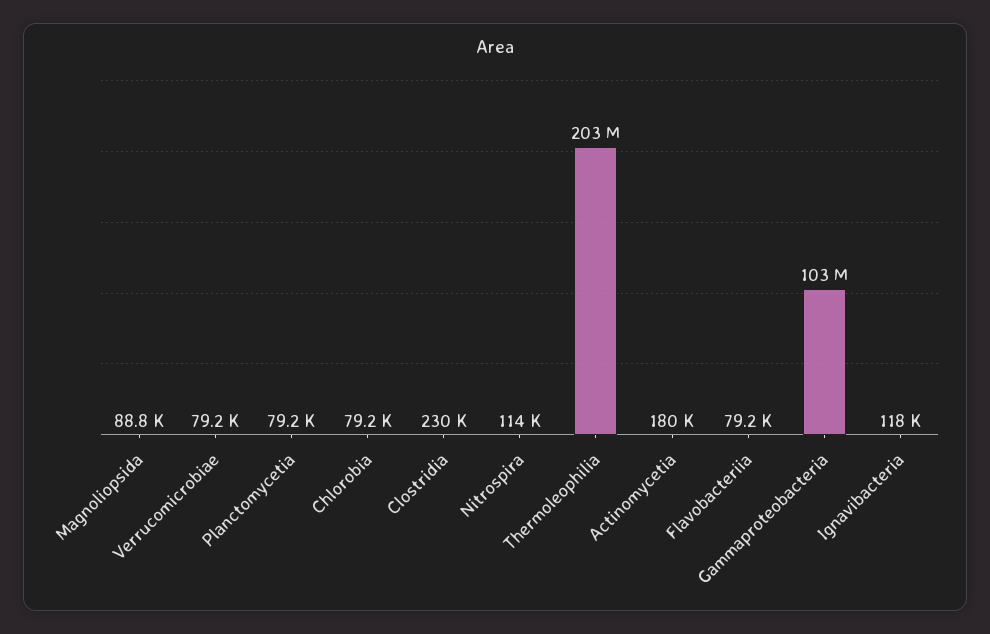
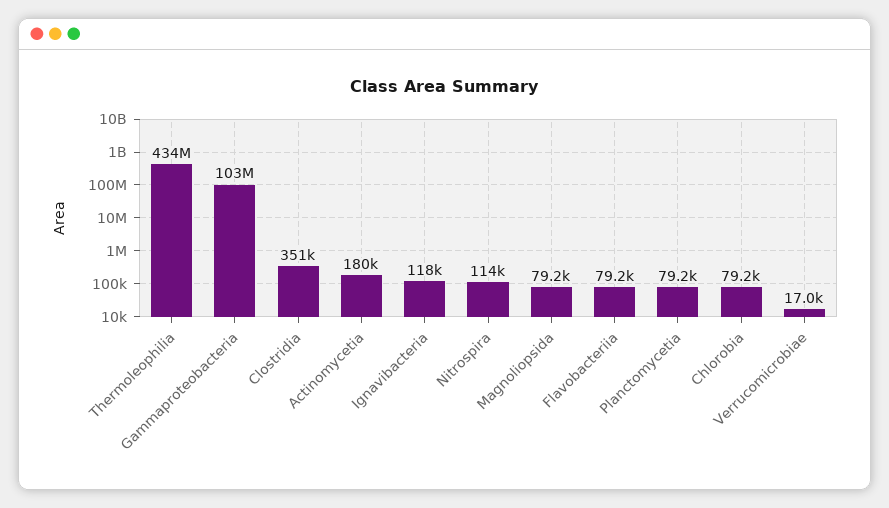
Magnoliopsida: 88800 -> 79200
Verrucomicrobiae: 79200 -> 17000
Clostridia: 230000 -> 351000
Thermoleophilia: 203000000 -> 434000000

